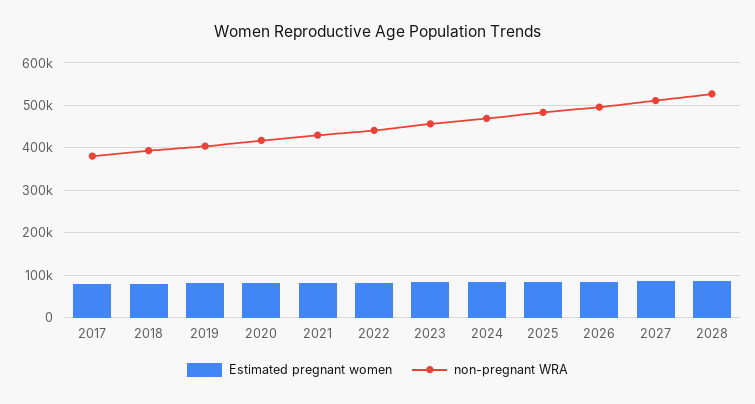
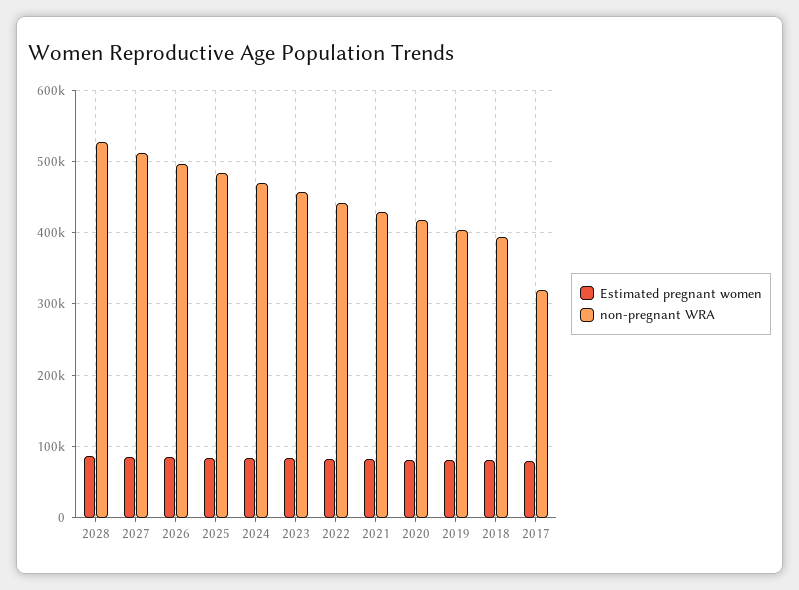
non-pregnant WRA, 2017: 380000 -> 320000

